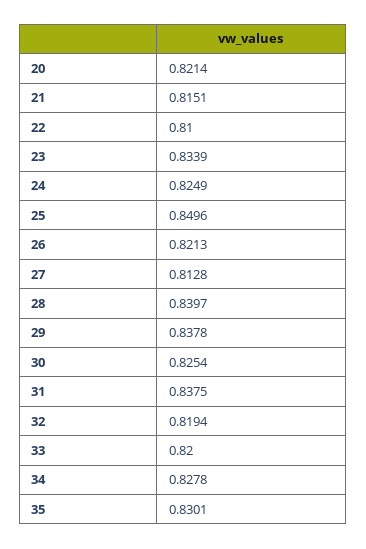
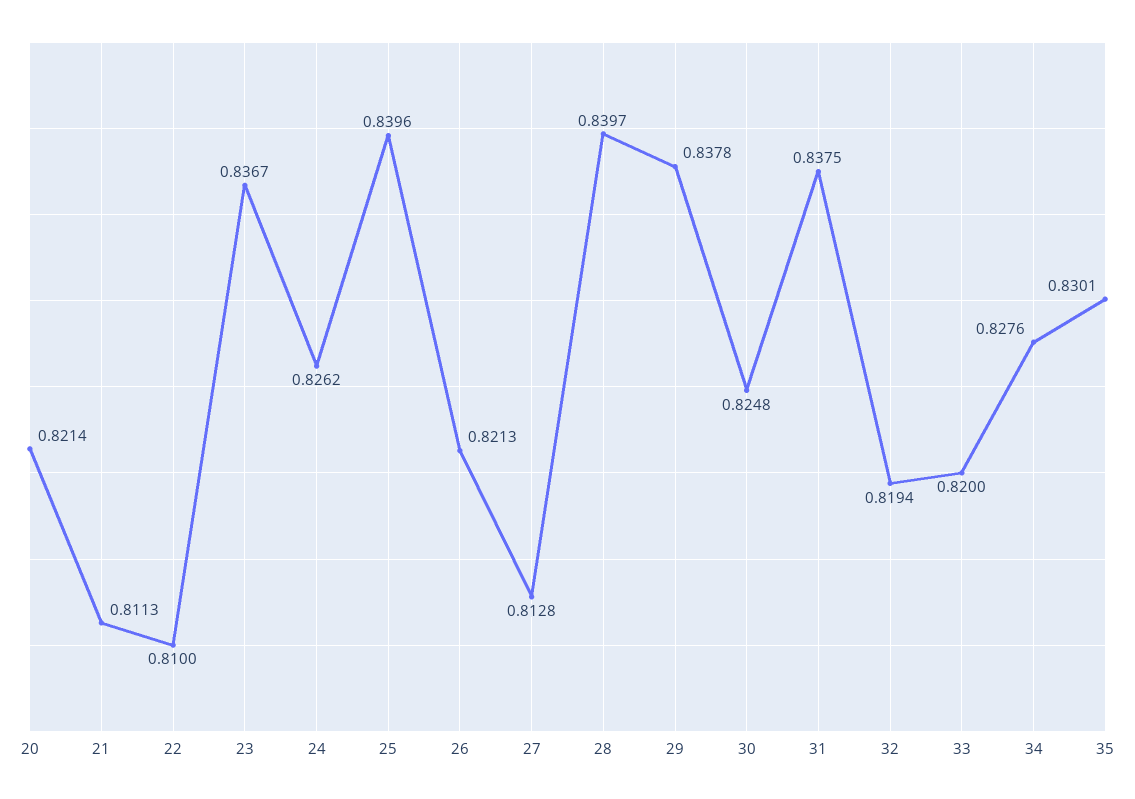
21: 0.8151 -> 0.8113
23: 0.8339 -> 0.8367
24: 0.8249 -> 0.8262
25: 0.8496 -> 0.8396
30: 0.8254 -> 0.8248
34: 0.8278 -> 0.8276

